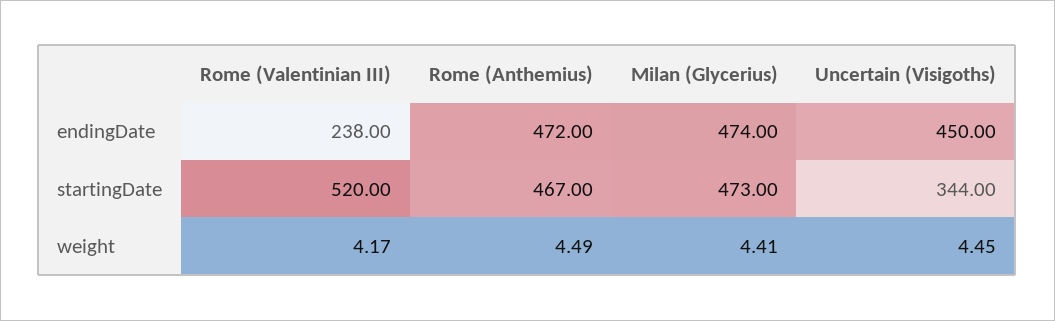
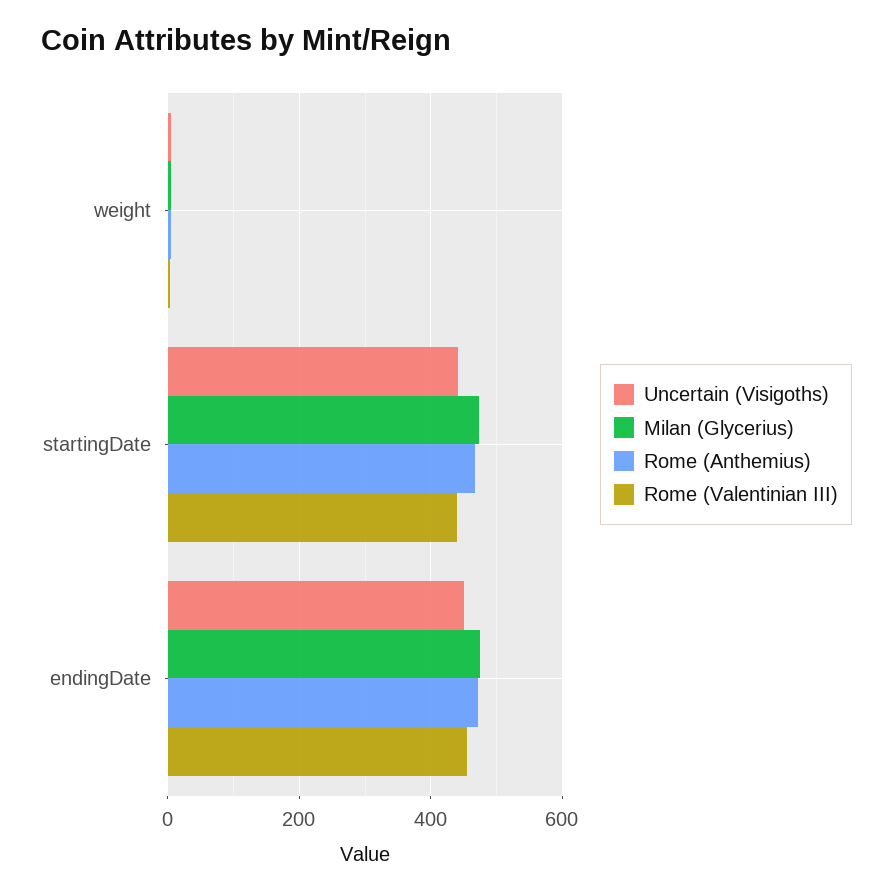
Rome (Valentinian III), endingDate: 238 -> 460
Rome (Valentinian III), startingDate: 520 -> 440
Uncertain (Visigoths), startingDate: 344 -> 440

